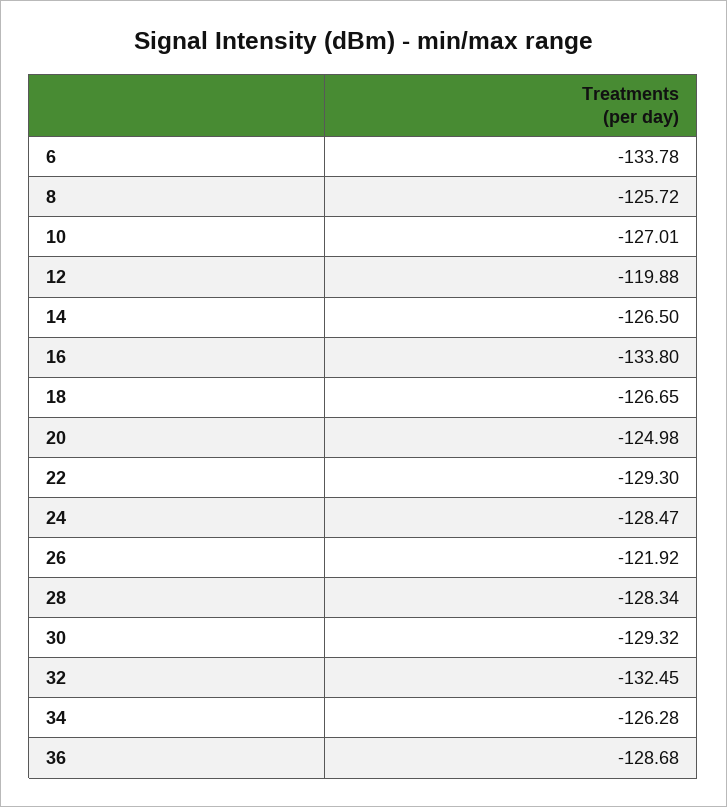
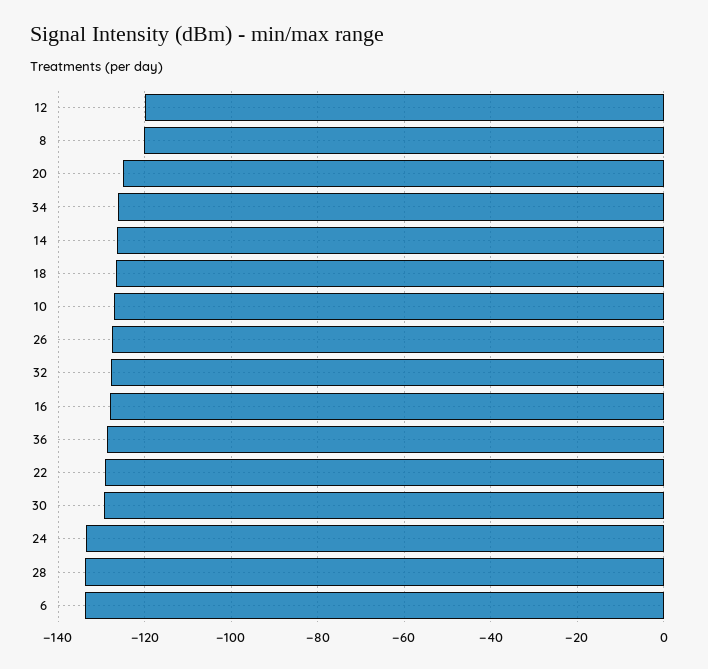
8: -125.72 -> -120
16: -133.8 -> -128
24: -128.47 -> -134
26: -121.92 -> -128
28: -128.34 -> -134
32: -132.45 -> -128

